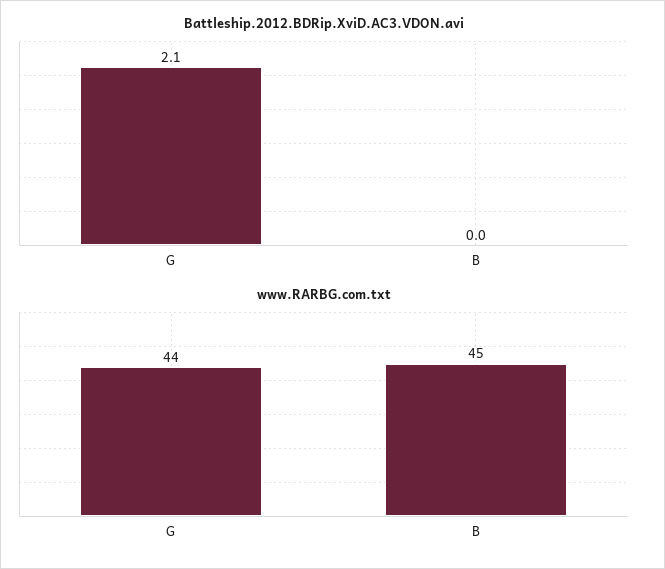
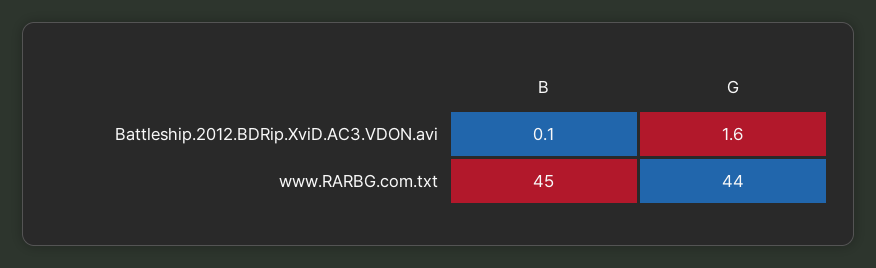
Battleship.2012.BDRip.XviD.AC3.VDON.avi, G: 2.1 -> 1.6
Battleship.2012.BDRip.XviD.AC3.VDON.avi, B: 0 -> 0.1

